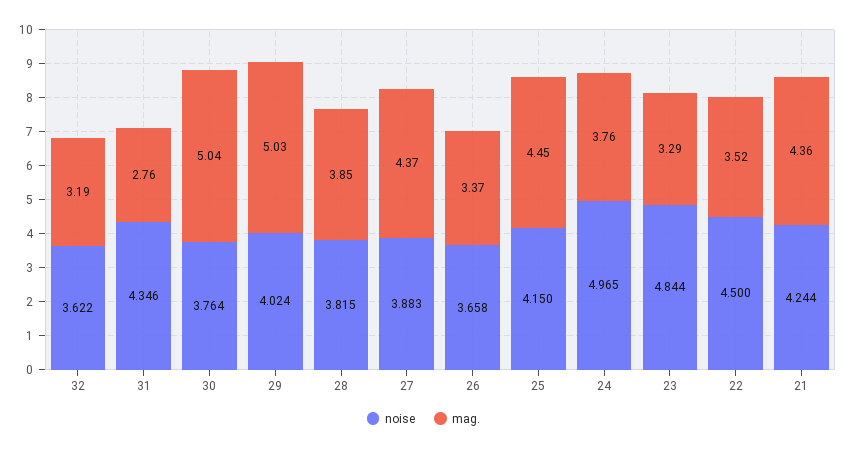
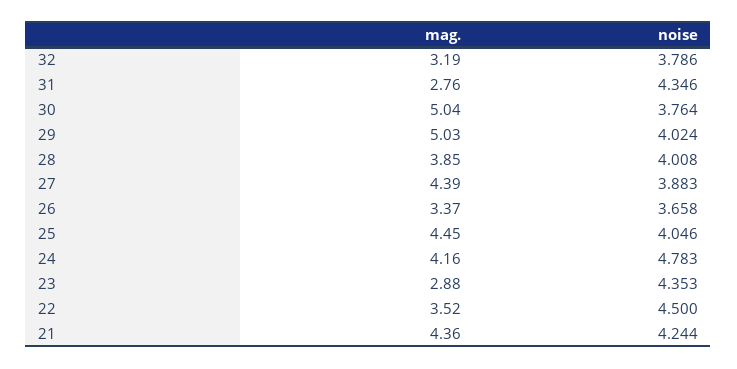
noise, 32: 3.622 -> 3.786
noise, 28: 3.815 -> 4.008
mag., 27: 4.37 -> 4.39
noise, 25: 4.15 -> 4.046
noise, 24: 4.965 -> 4.783
mag., 24: 3.76 -> 4.16
noise, 23: 4.844 -> 4.353
mag., 23: 3.29 -> 2.88

